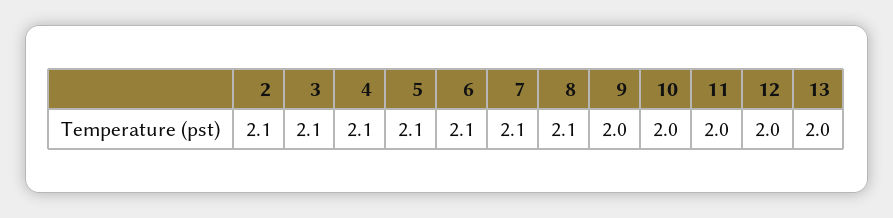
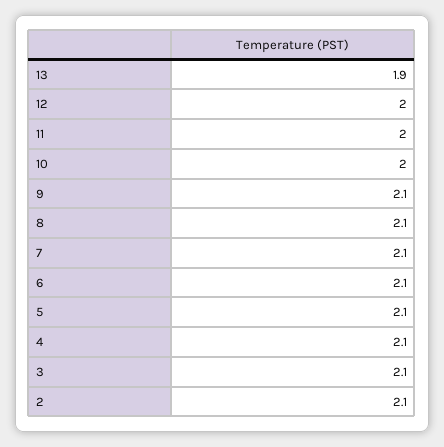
9: 2 -> 2.1
13: 2 -> 1.9

